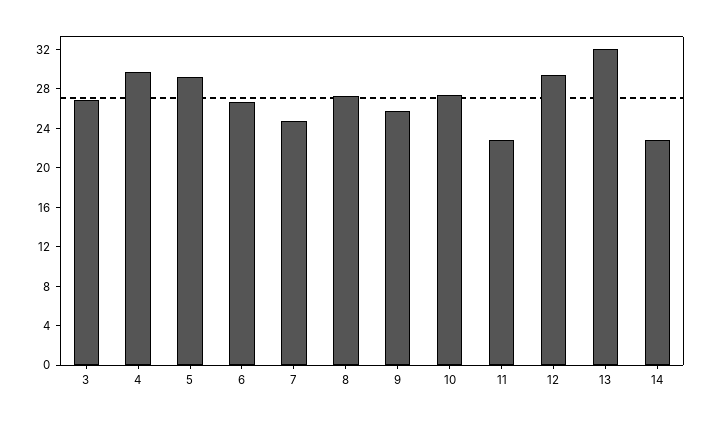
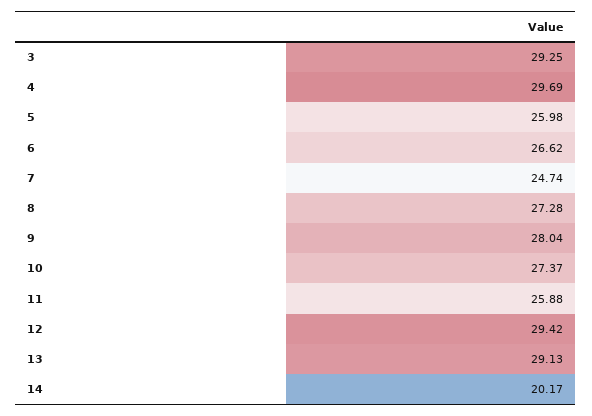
3: 27 -> 29.25
5: 29 -> 25.98
9: 26 -> 28.04
11: 23 -> 25.88
13: 32 -> 29.13
14: 23 -> 20.17

